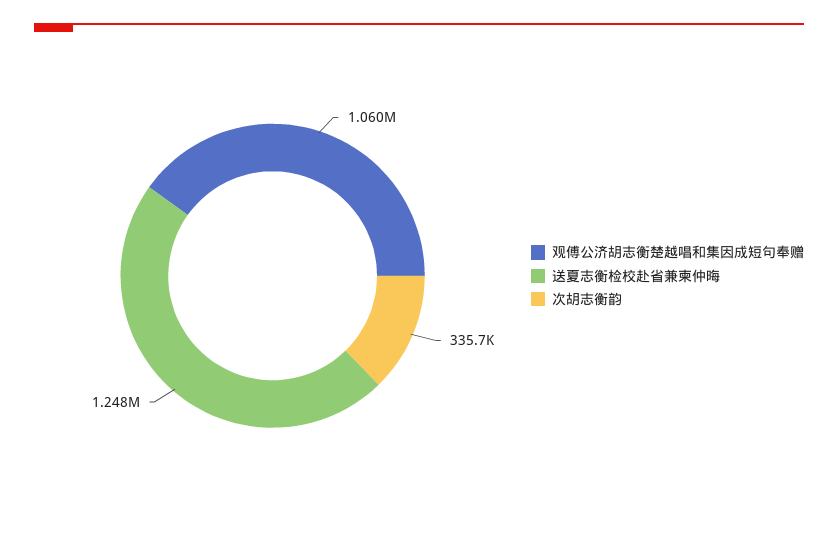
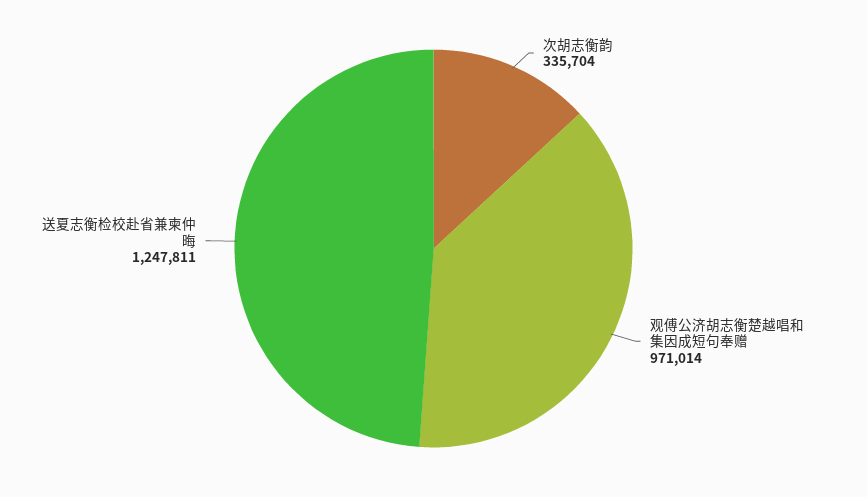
观傅公济胡志衡楚越唱和集因成短句奉赠: 1060000 -> 971014

